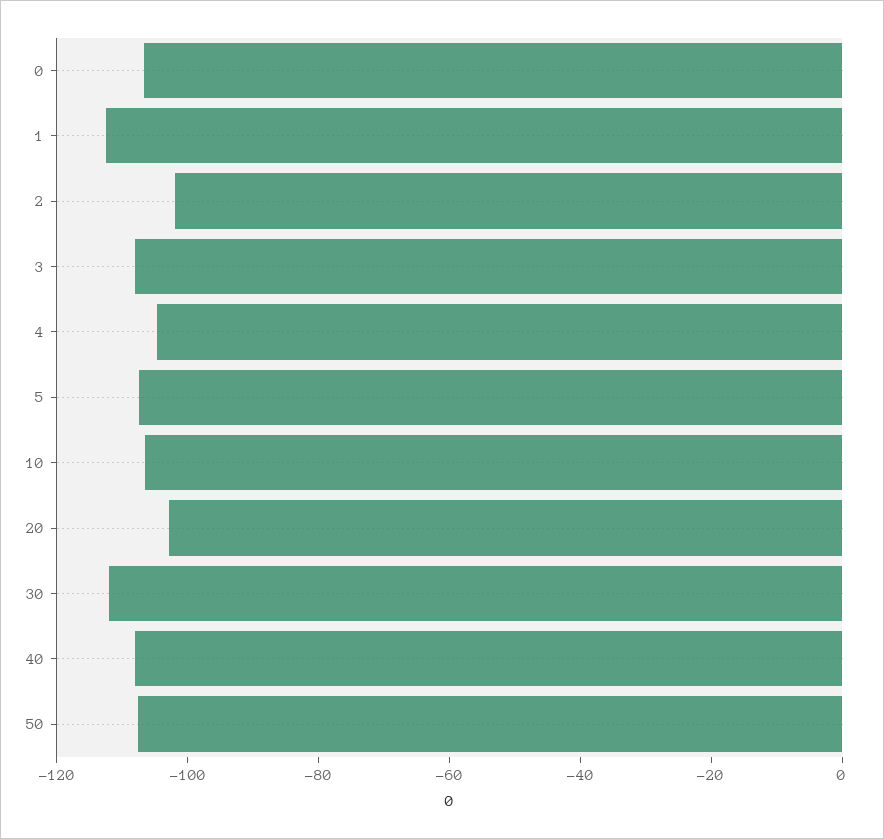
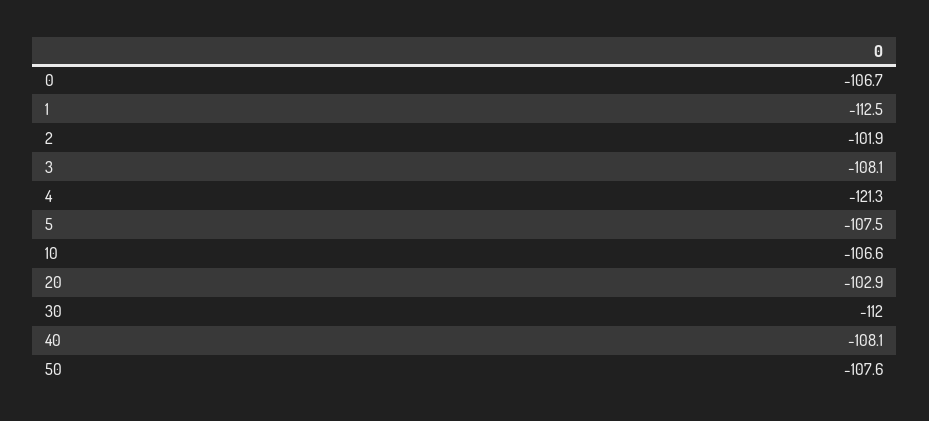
4: -105 -> -121.3

